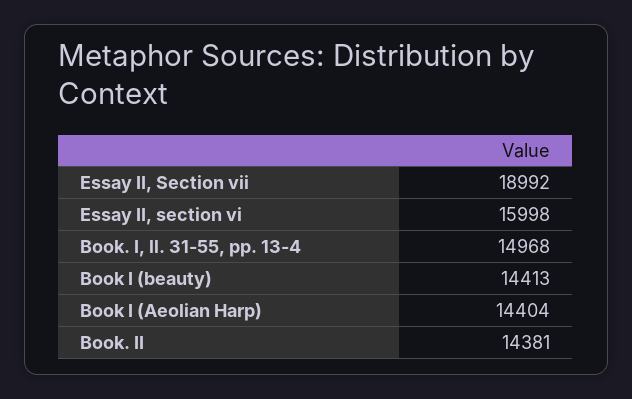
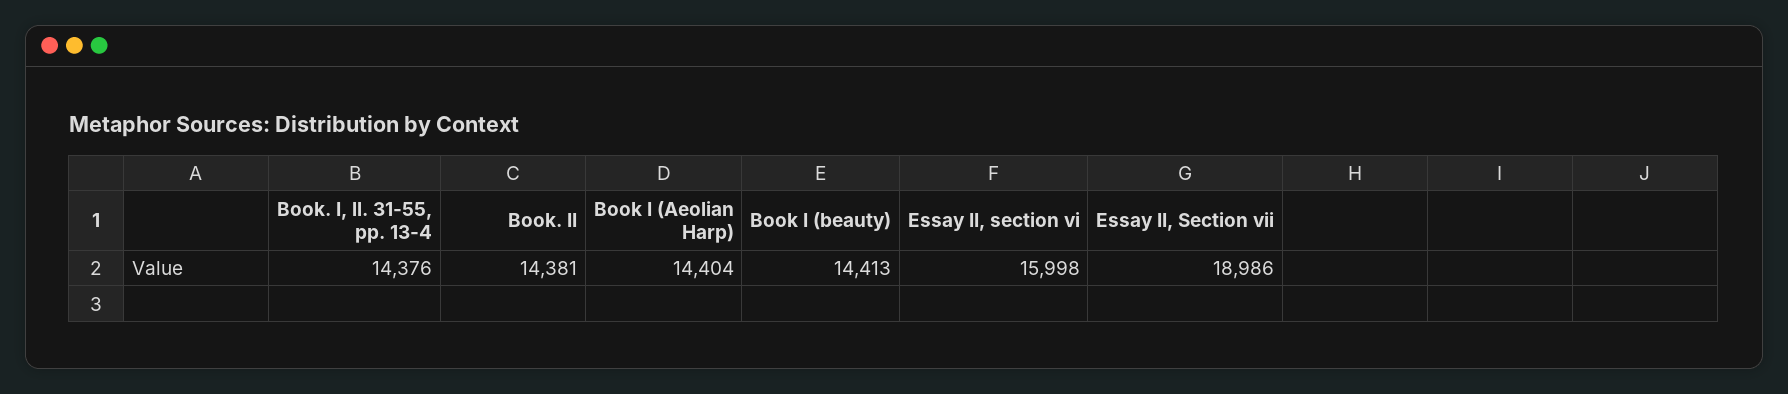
Essay II, Section vii: 18992 -> 18986
Book. I, ll. 31-55, pp. 13-4: 14968 -> 14376

